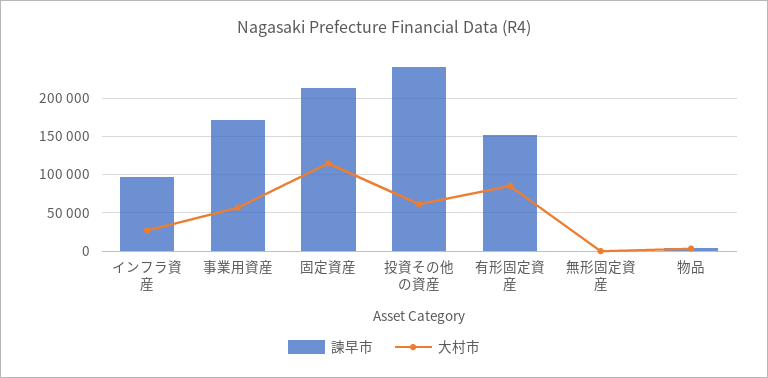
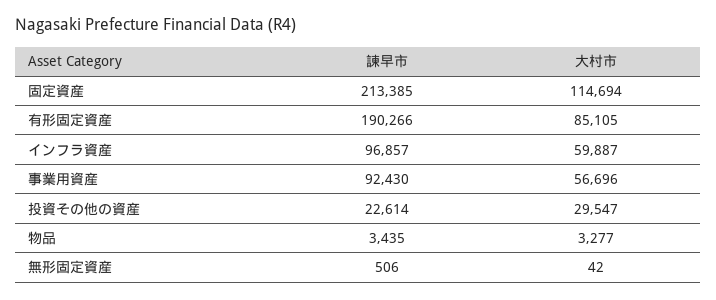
大村市, インフラ資産: 30000 -> 59887
諫早市, 事業用資産: 170000 -> 92430
諫早市, 投資その他の資産: 240000 -> 22614
大村市, 投資その他の資産: 60000 -> 29547
諫早市, 有形固定資産: 150000 -> 190266

